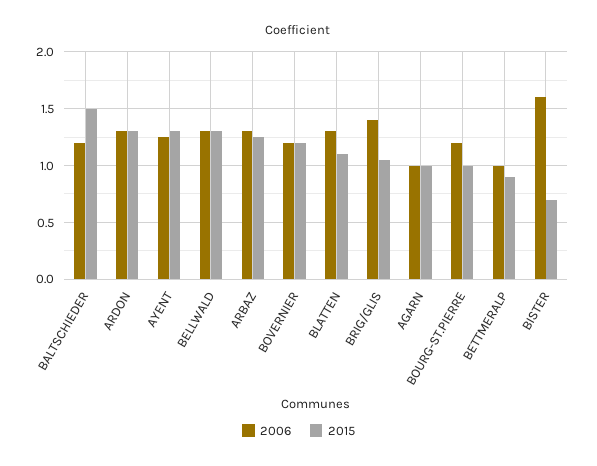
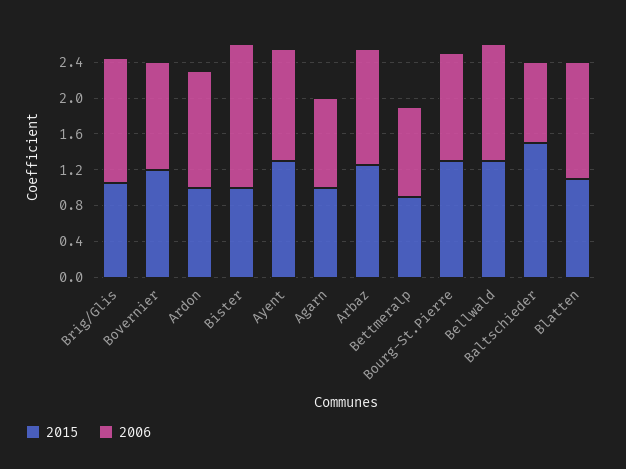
2006, BALTSCHIEDER: 1.2 -> 0.9
2015, ARDON: 1.3 -> 1
2015, BOURG-ST.PIERRE: 1 -> 1.3
2015, BISTER: 0.7 -> 1

